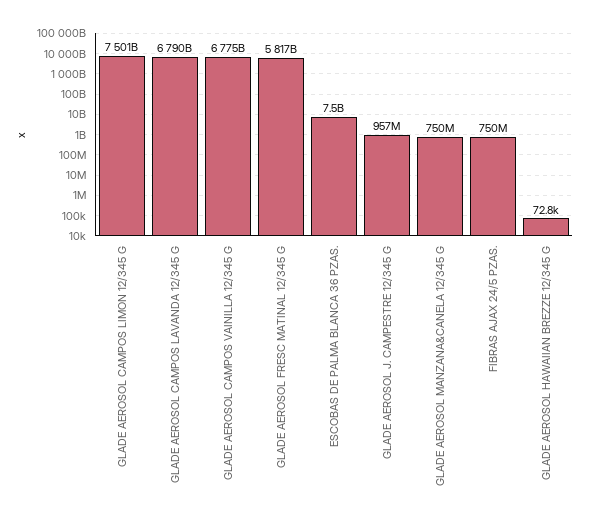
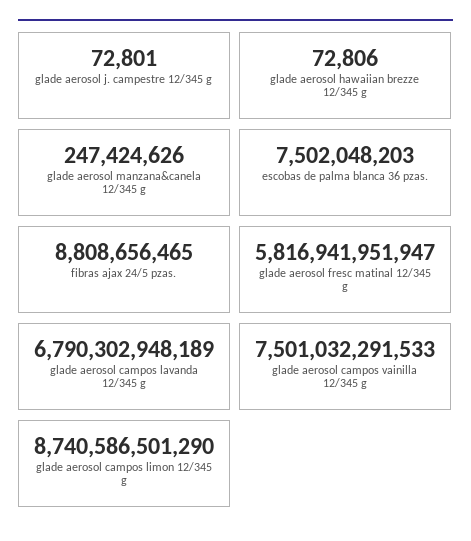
GLADE AEROSOL CAMPOS LIMON 12/345 G: 7501000000000 -> 8740586501290
GLADE AEROSOL CAMPOS VAINILLA 12/345 G: 6775000000000 -> 7501032291533
GLADE AEROSOL J. CAMPESTRE 12/345 G: 957000000 -> 72801
GLADE AEROSOL MANZANA&CANELA 12/345 G: 750000000 -> 247424626
FIBRAS AJAX 24/5 PZAS.: 750000000 -> 8808656465

